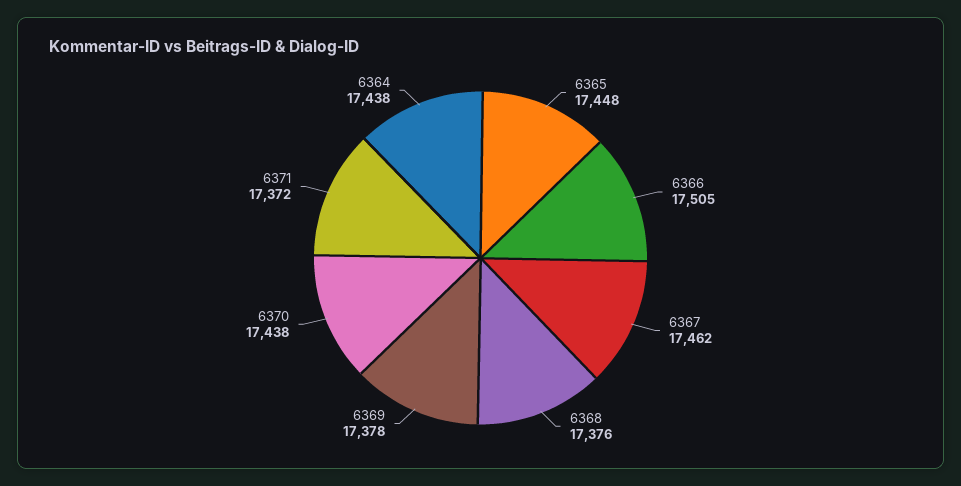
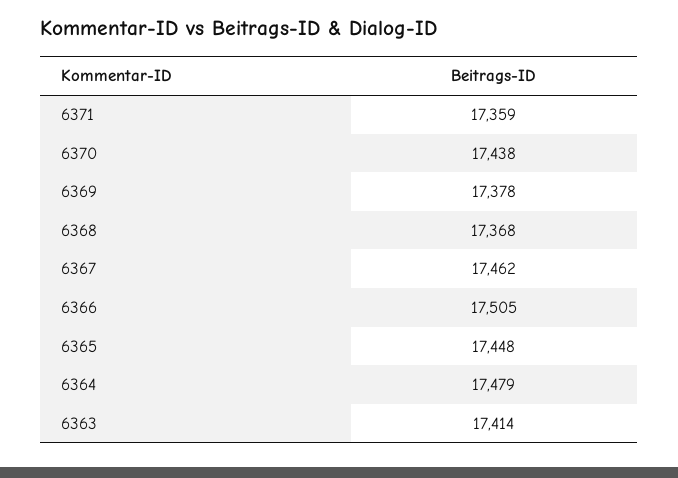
6368: 17376 -> 17368
6371: 17372 -> 17359
6364: 17438 -> 17479
6363: none -> 17414

